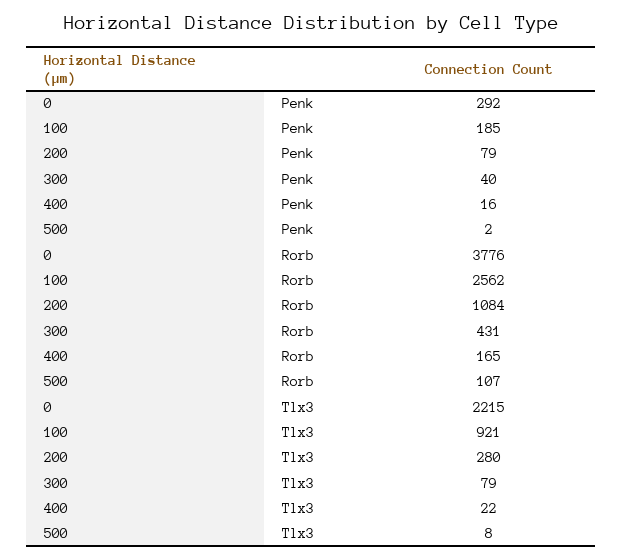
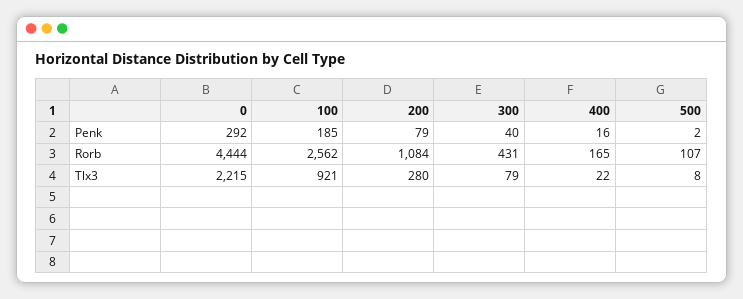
0, Rorb: 3776 -> 4444

